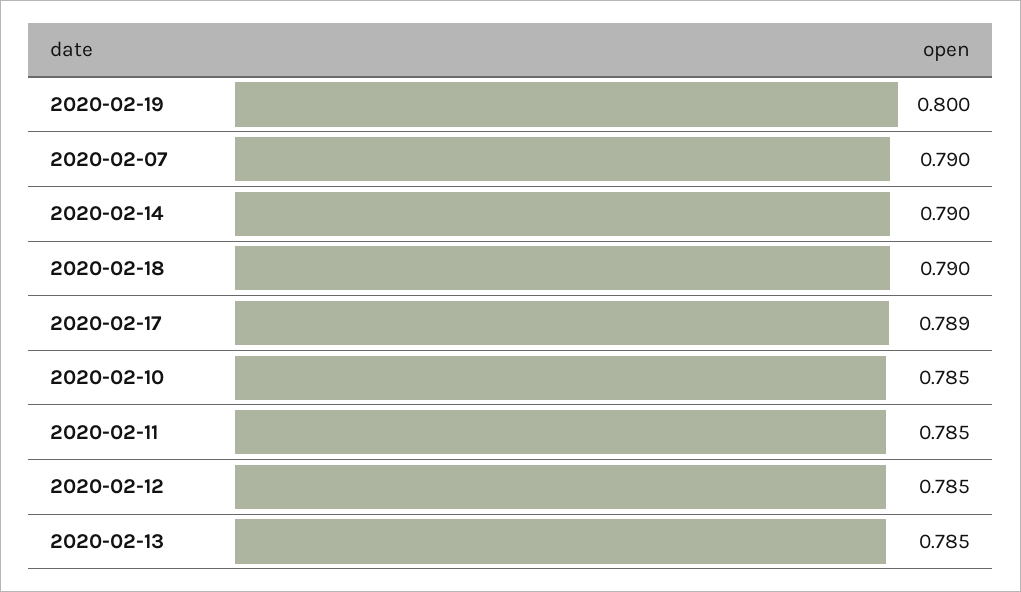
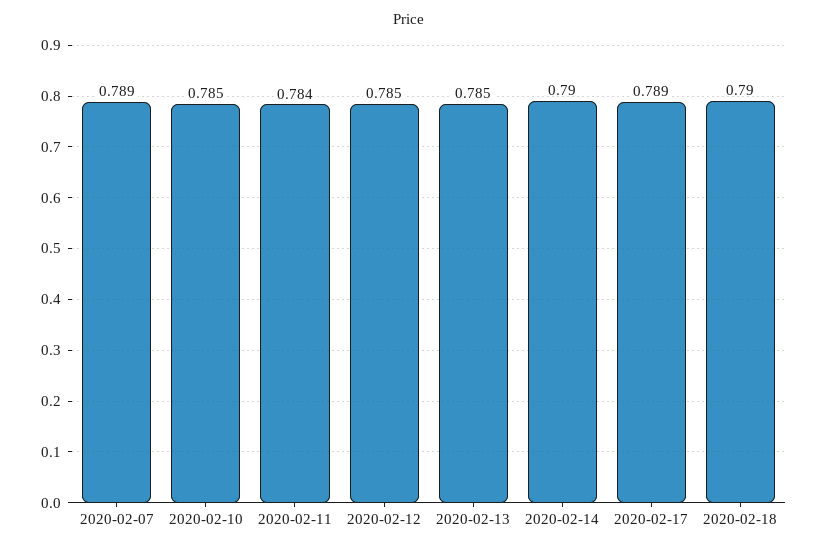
2020-02-19: 0.8 -> none
2020-02-07: 0.79 -> 0.789
2020-02-11: 0.785 -> 0.784

